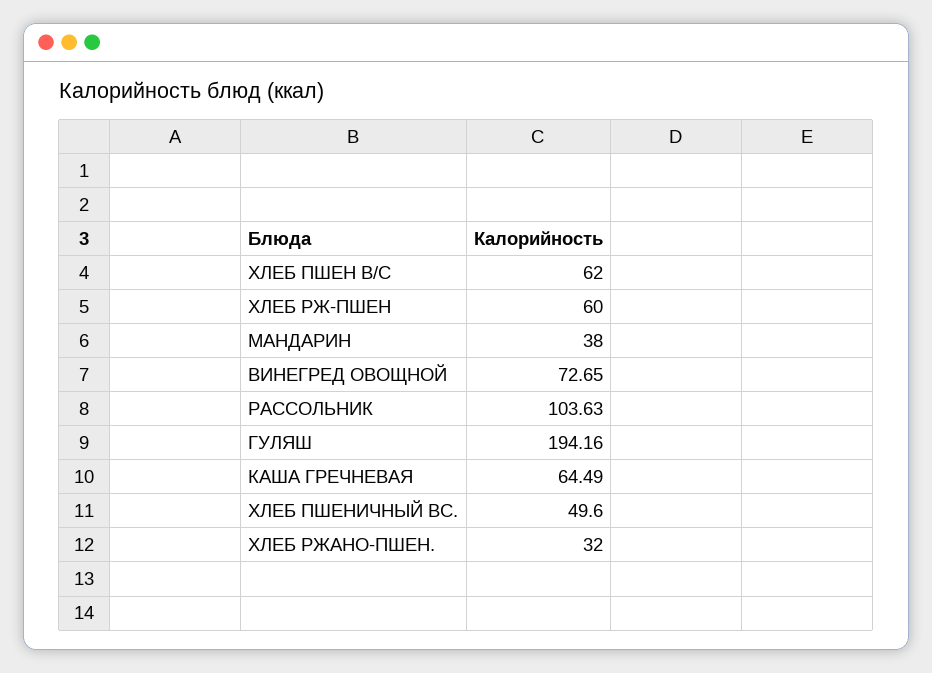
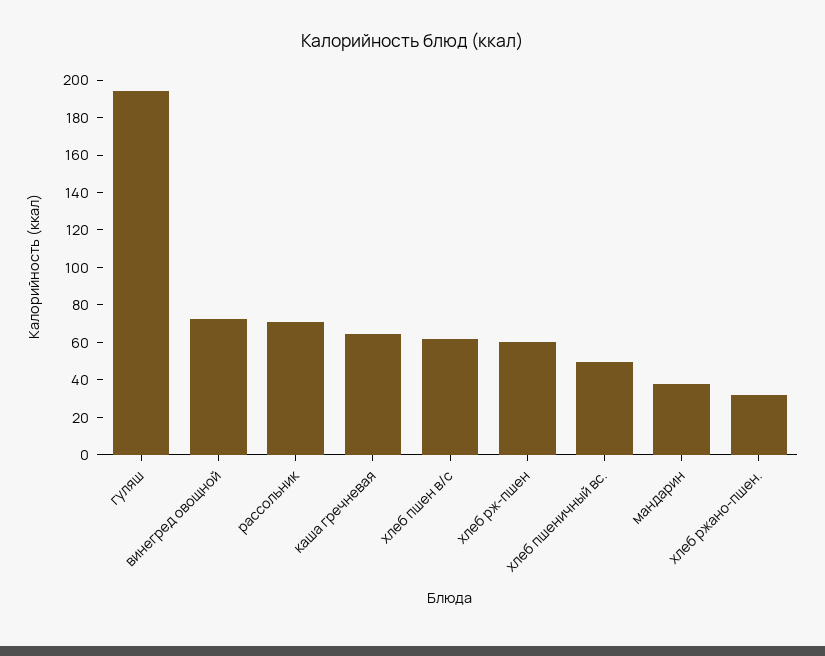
РАССОЛЬНИК: 103.63 -> 70

